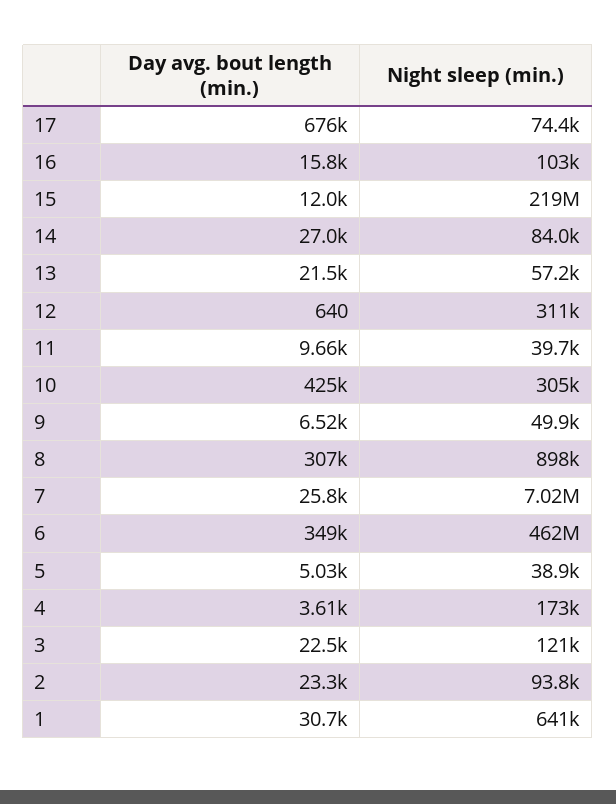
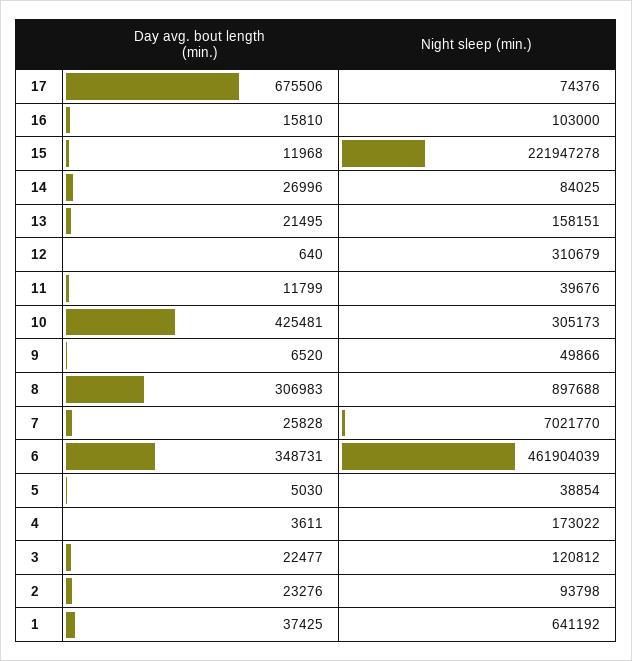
Night sleep (min.), 15: 219000000 -> 221947278
Night sleep (min.), 13: 57200 -> 158151
Day avg. bout length (min.), 11: 9660 -> 11799
Day avg. bout length (min.), 1: 30700 -> 37425

